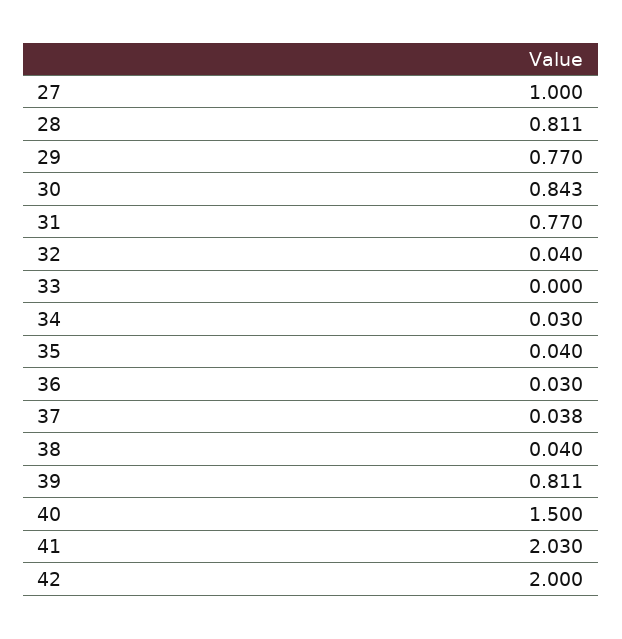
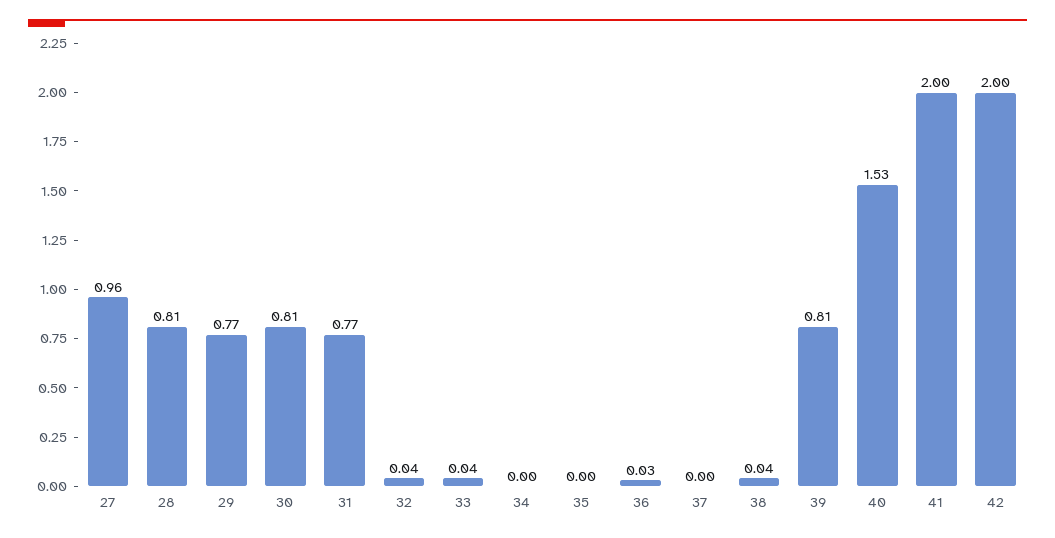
27: 1 -> 0.96
30: 0.843 -> 0.81
33: 0 -> 0.04
34: 0.03 -> 0
35: 0.04 -> 0
37: 0.038 -> 0
40: 1.5 -> 1.53
41: 2.03 -> 2

